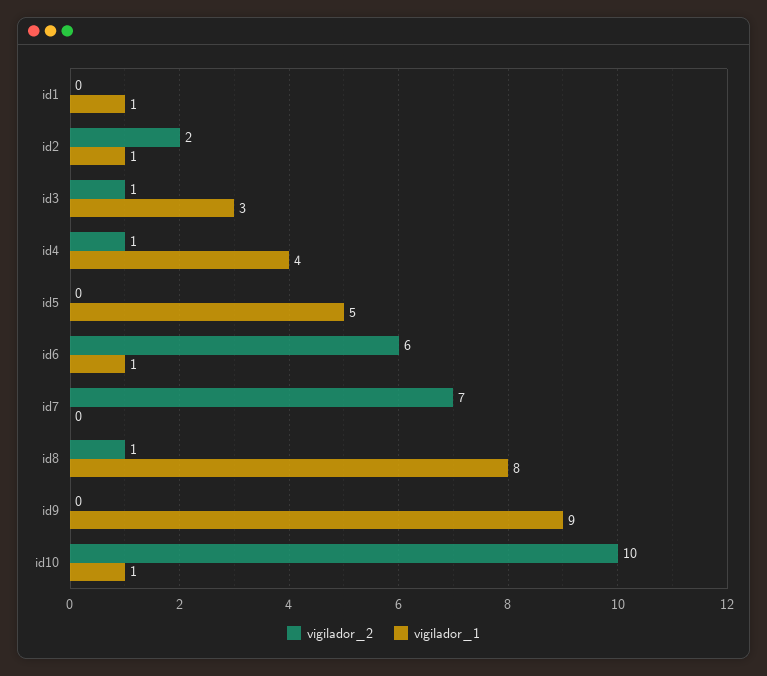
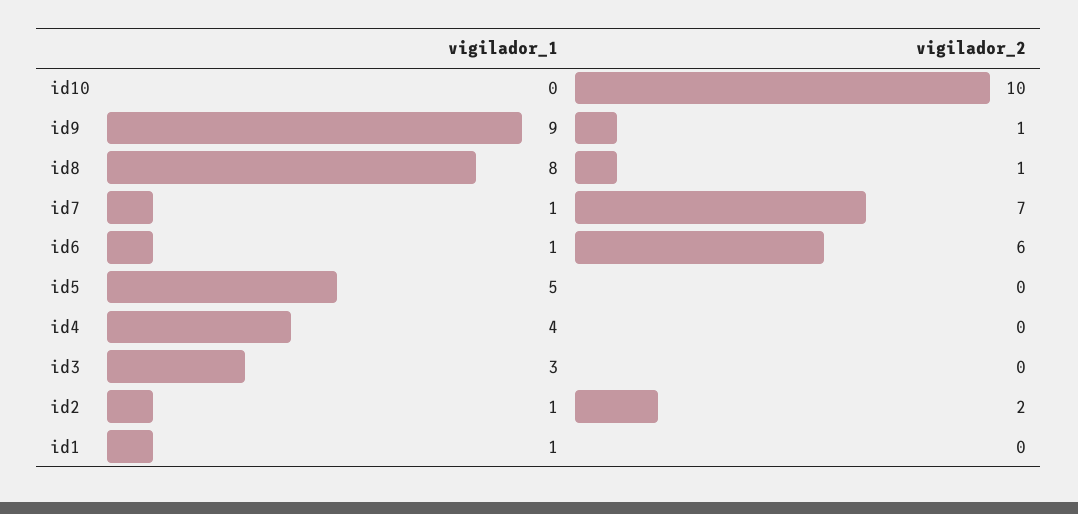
vigilador_2, id3: 1 -> 0
vigilador_2, id4: 1 -> 0
vigilador_1, id7: 0 -> 1
vigilador_2, id9: 0 -> 1
vigilador_1, id10: 1 -> 0

